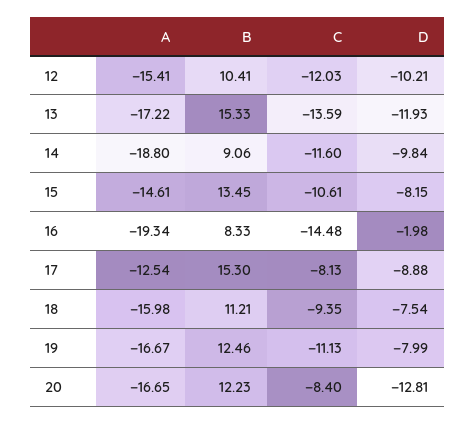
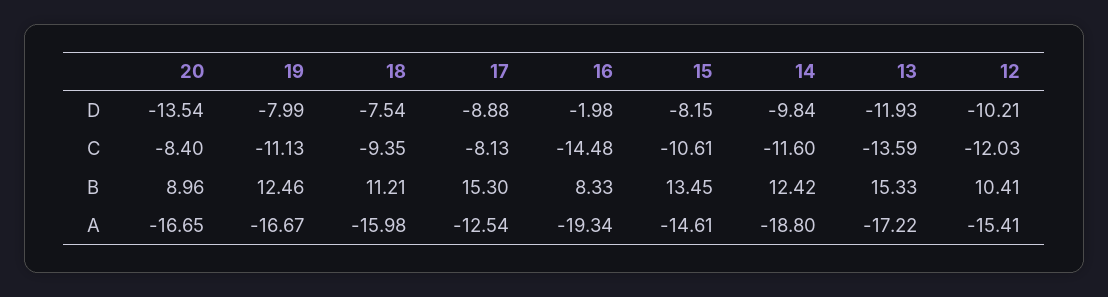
B, 14: 9.06 -> 12.42
B, 20: 12.23 -> 8.96
D, 20: -12.81 -> -13.54

